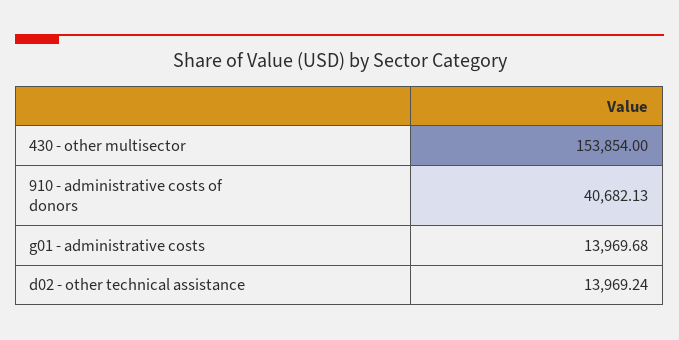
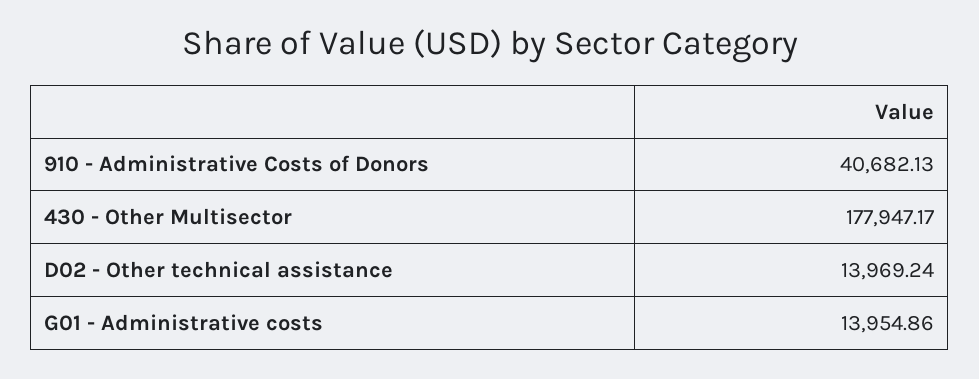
430 - other multisector: 153854 -> 177947.17
g01 - administrative costs: 13969.68 -> 13954.86

